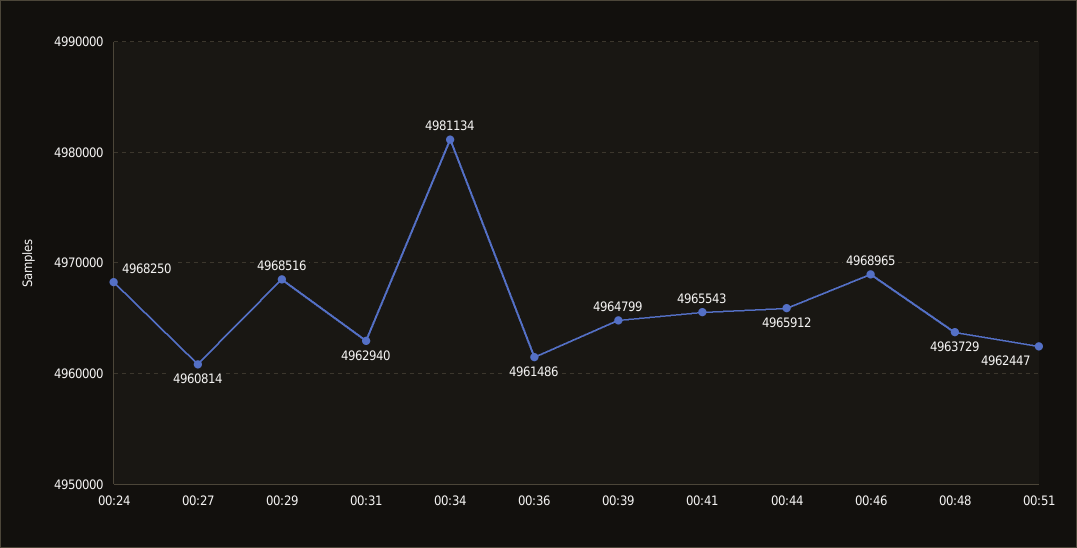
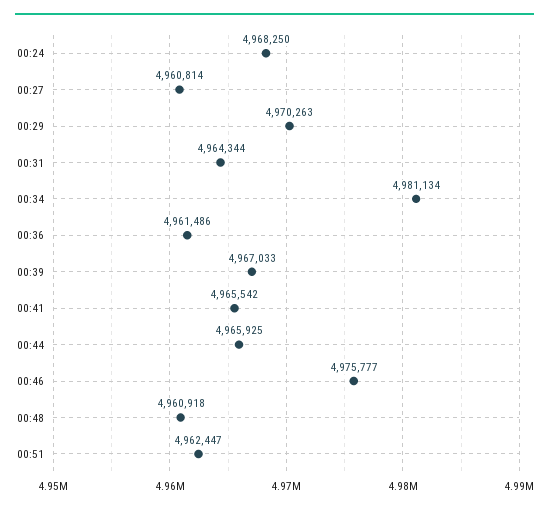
00:29: 4968516 -> 4970263
00:31: 4962940 -> 4964344
00:39: 4964799 -> 4967033
00:41: 4965543 -> 4965542
00:44: 4965912 -> 4965925
00:46: 4968965 -> 4975777
00:48: 4963729 -> 4960918

